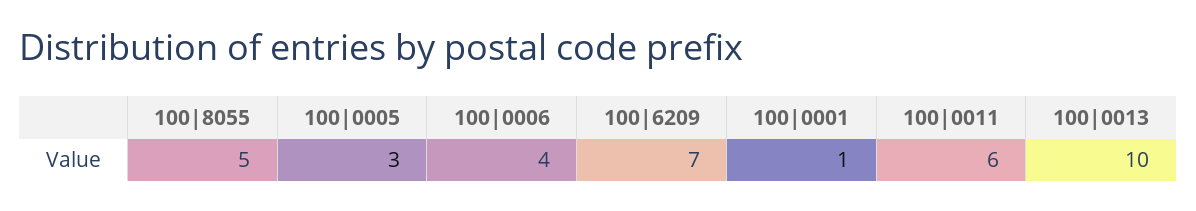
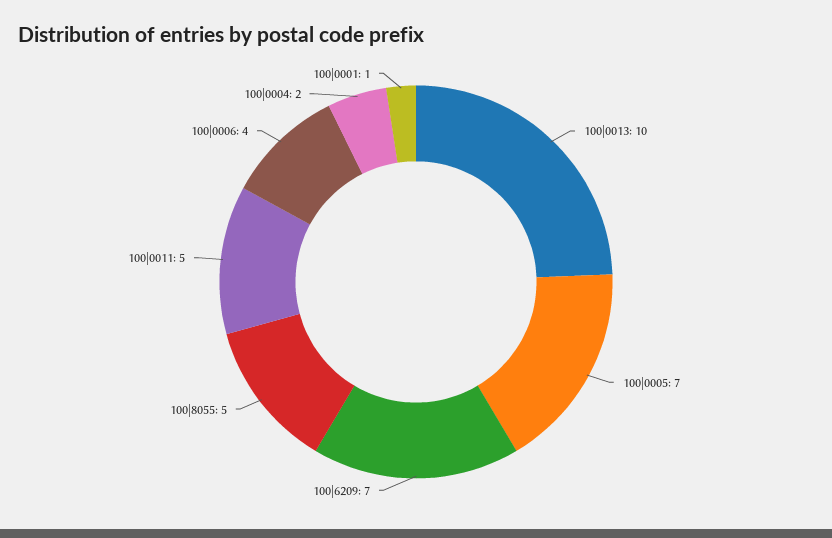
100|0005: 3 -> 7
100|0011: 6 -> 5
100|0004: none -> 2

